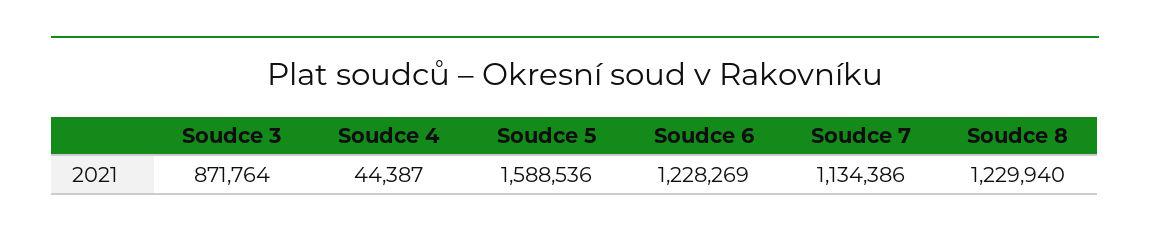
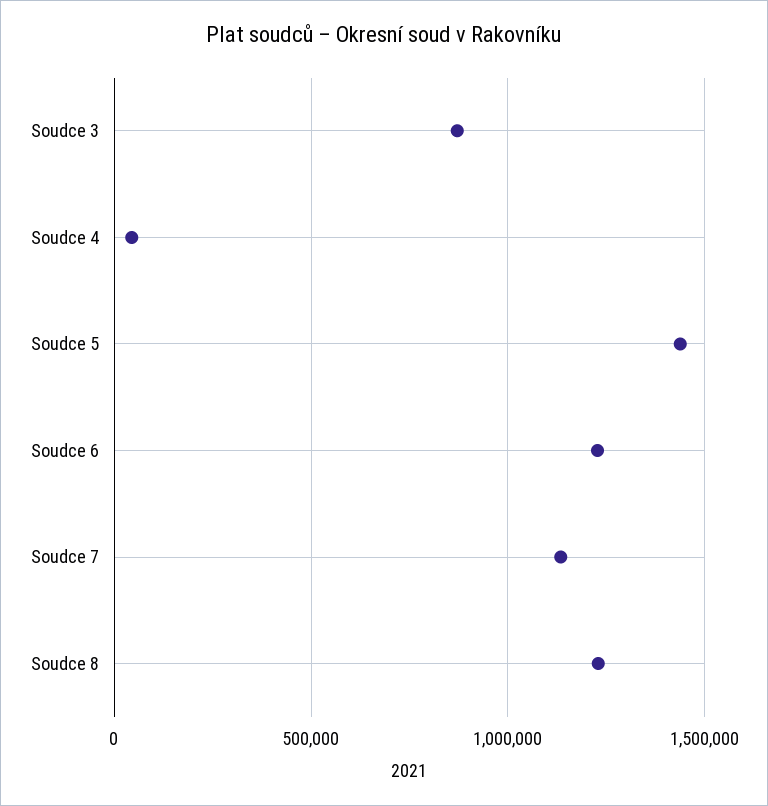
Soudce 5: 1588536 -> 1450000

